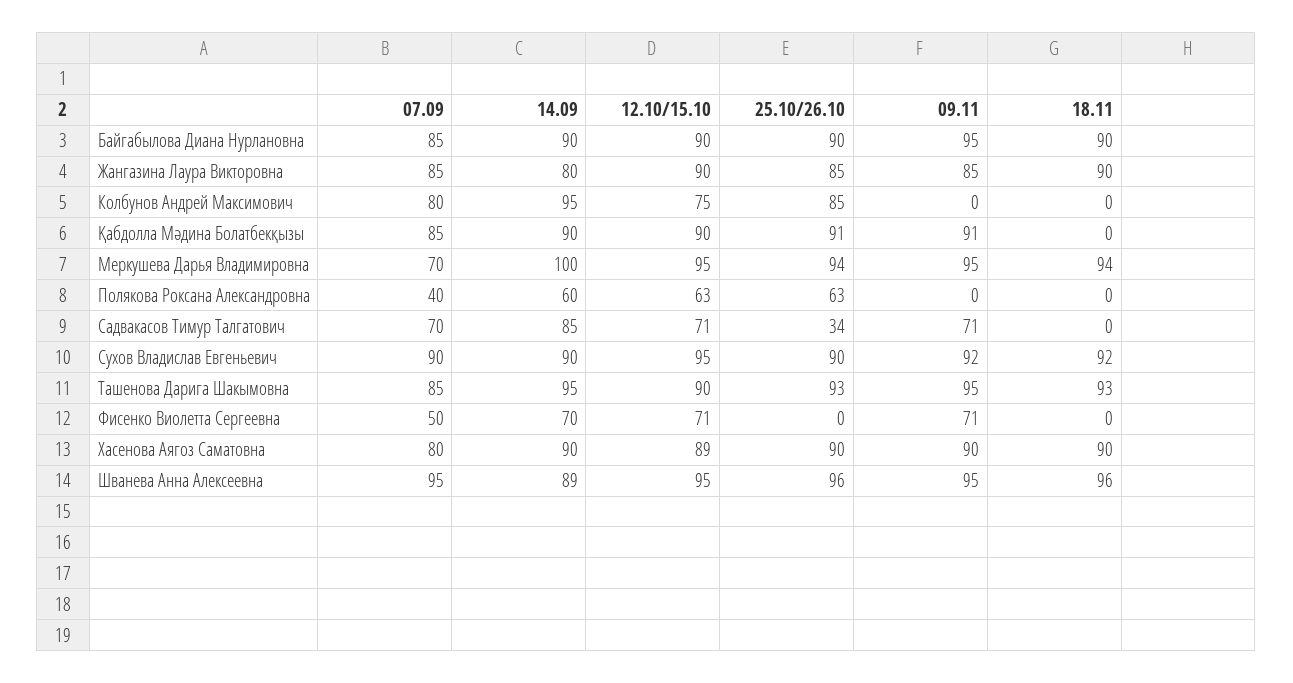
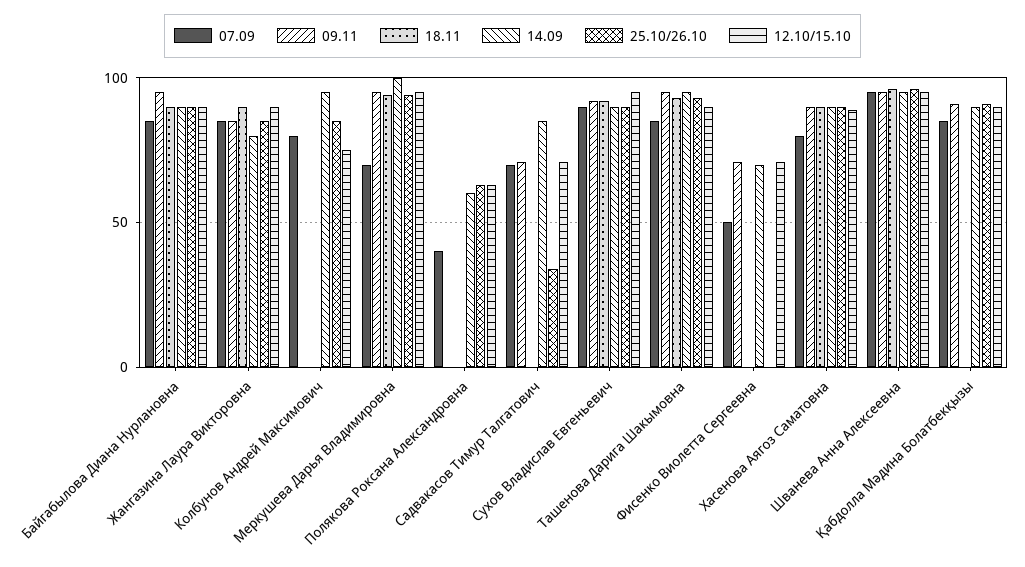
14.09, Шванева Анна Алексеевна: 89 -> 95

